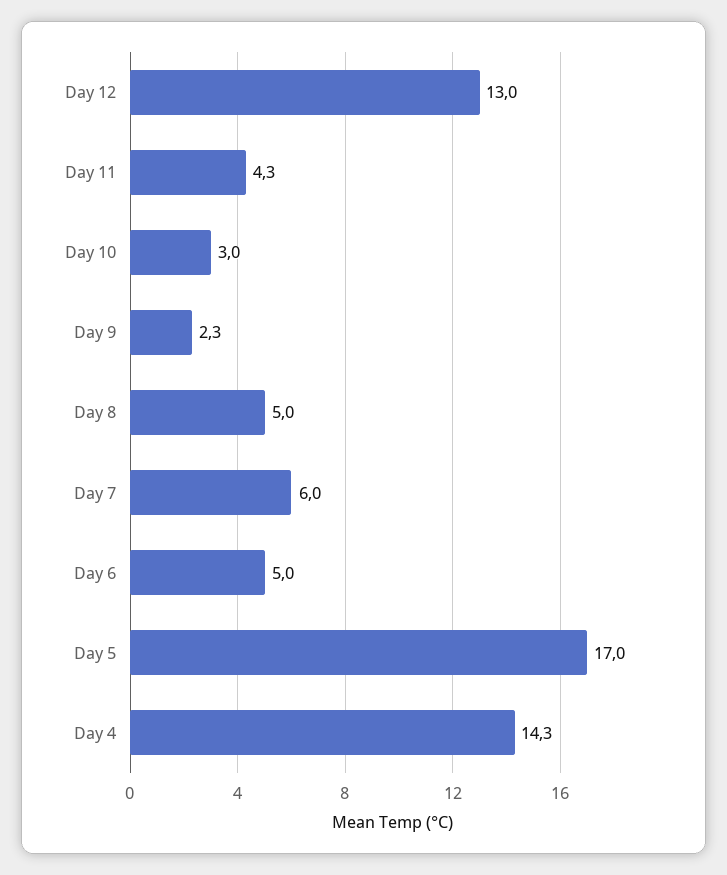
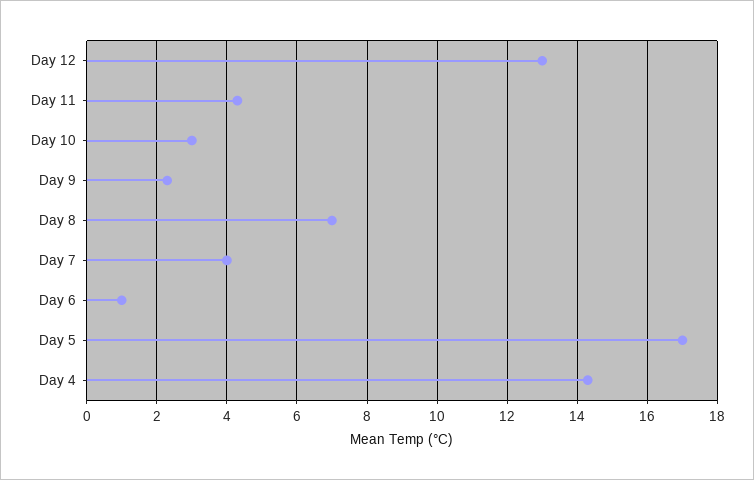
Day 8: 5 -> 7
Day 7: 6 -> 4
Day 6: 5 -> 1

